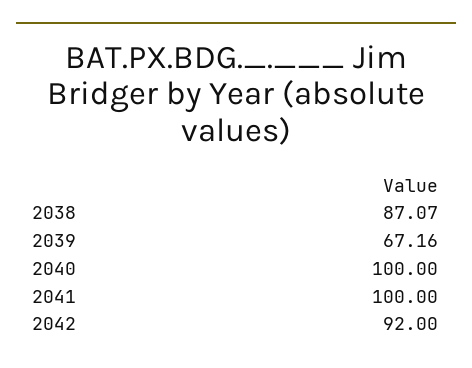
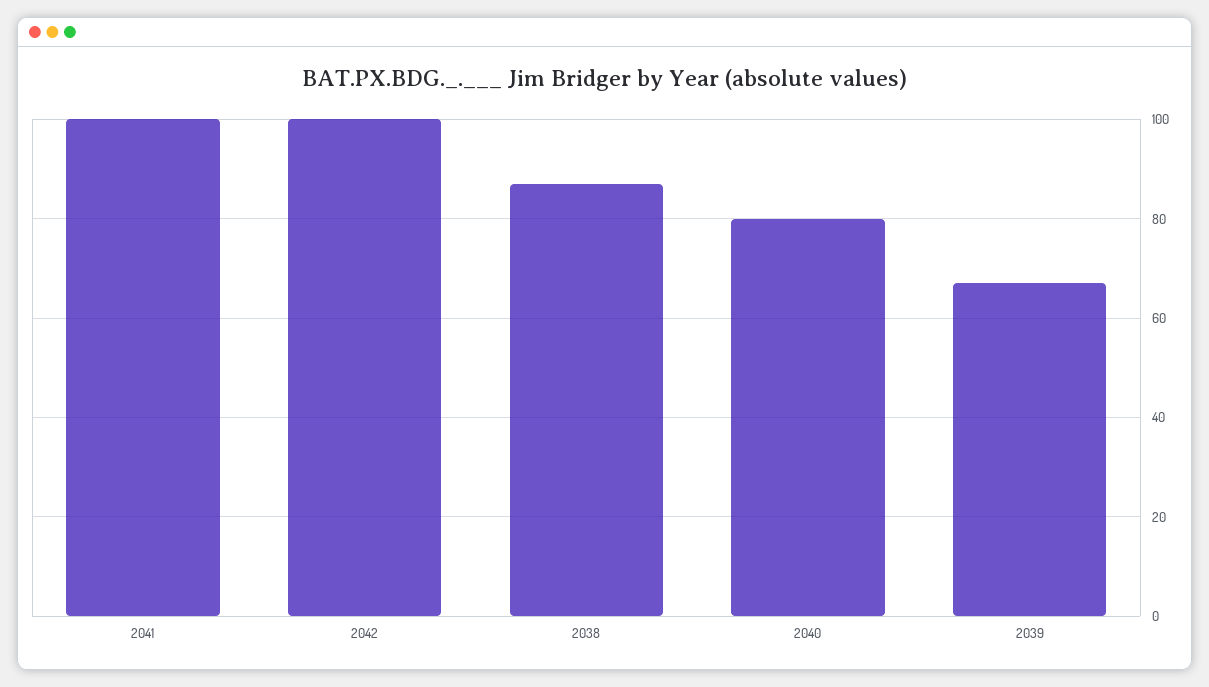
2040: 100 -> 80
2042: 92 -> 100

